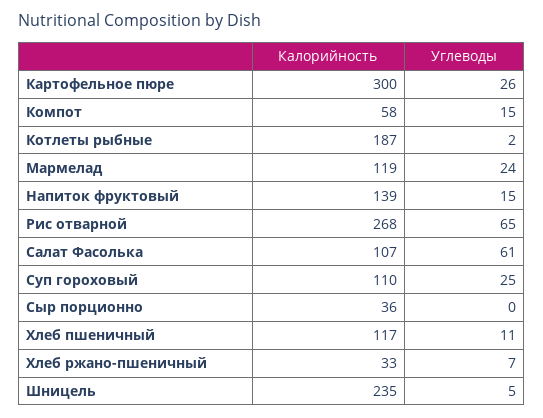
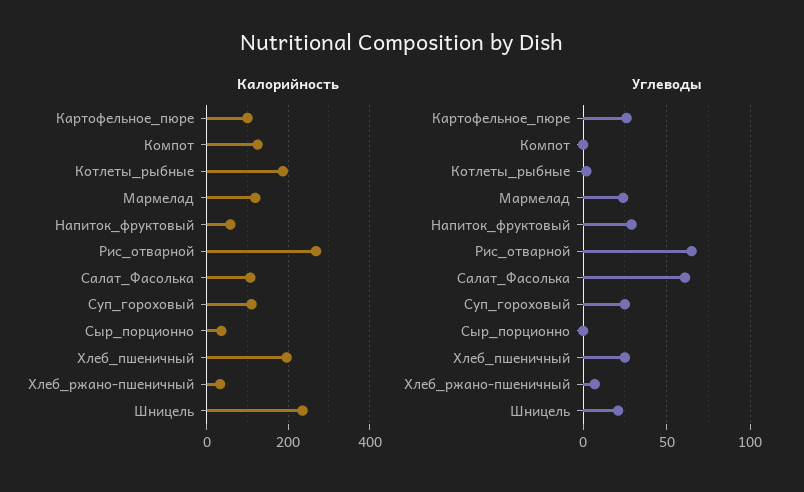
Калорийность, Картофельное пюре: 300 -> 100
Калорийность, Компот: 58 -> 120
Углеводы, Компот: 15 -> 0
Калорийность, Напиток фруктовый: 139 -> 60
Углеводы, Напиток фруктовый: 15 -> 30
Калорийность, Хлеб пшеничный: 117 -> 200
Углеводы, Хлеб пшеничный: 11 -> 25
Углеводы, Шницель: 5 -> 20

